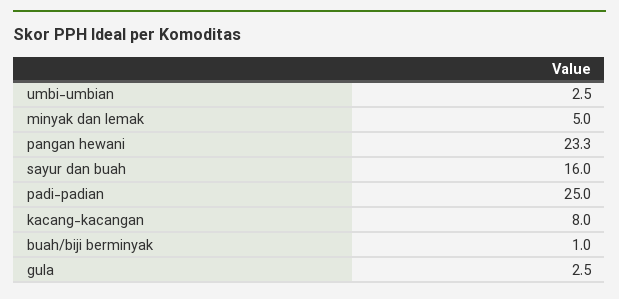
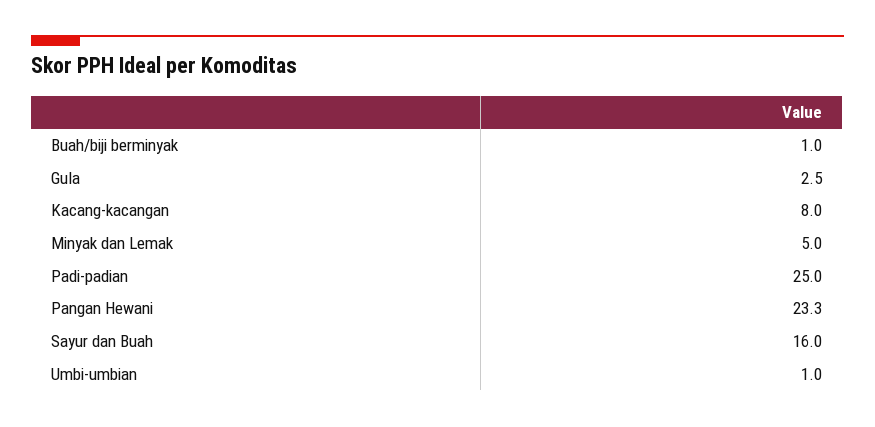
umbi-umbian: 2.5 -> 1

